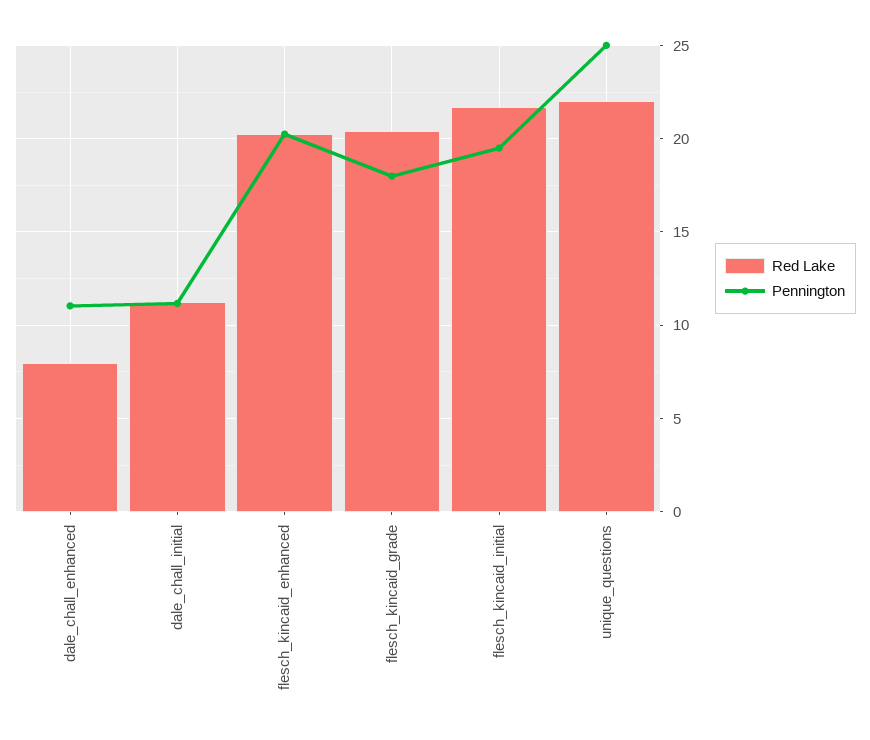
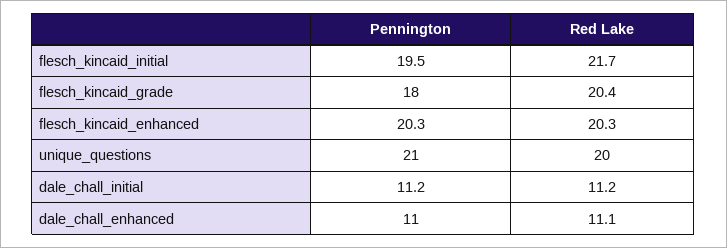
Red Lake, dale_chall_enhanced: 8 -> 11.1
Red Lake, unique_questions: 22 -> 20
Pennington, unique_questions: 25 -> 21

